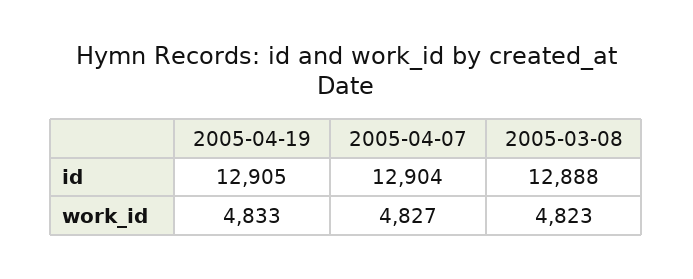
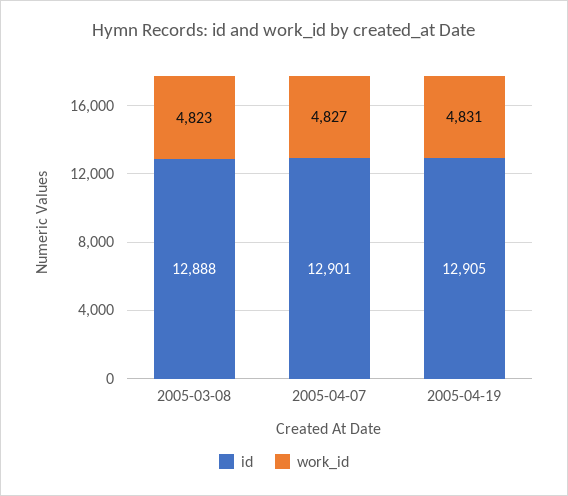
id, 2005-04-07: 12904 -> 12901
work_id, 2005-04-19: 4833 -> 4831

